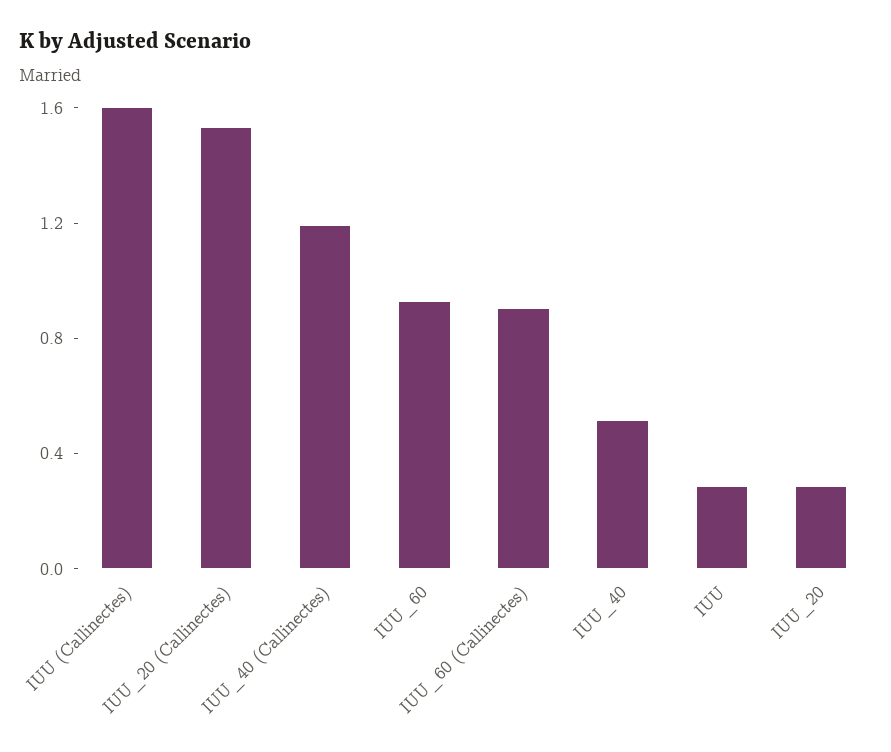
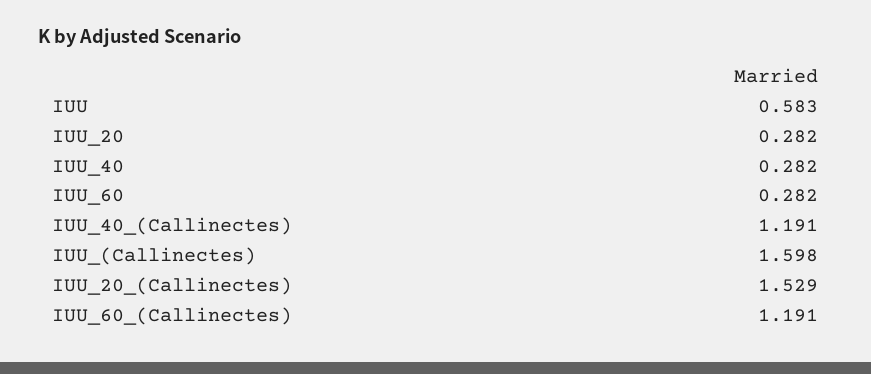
IUU_60: 0.9 -> 0.282
IUU_60 (Callinectes): 0.9 -> 1.191
IUU_40: 0.5 -> 0.282
IUU: 0.3 -> 0.583

